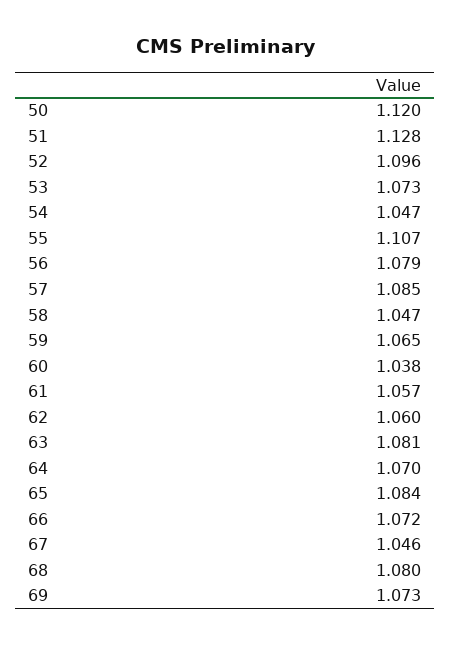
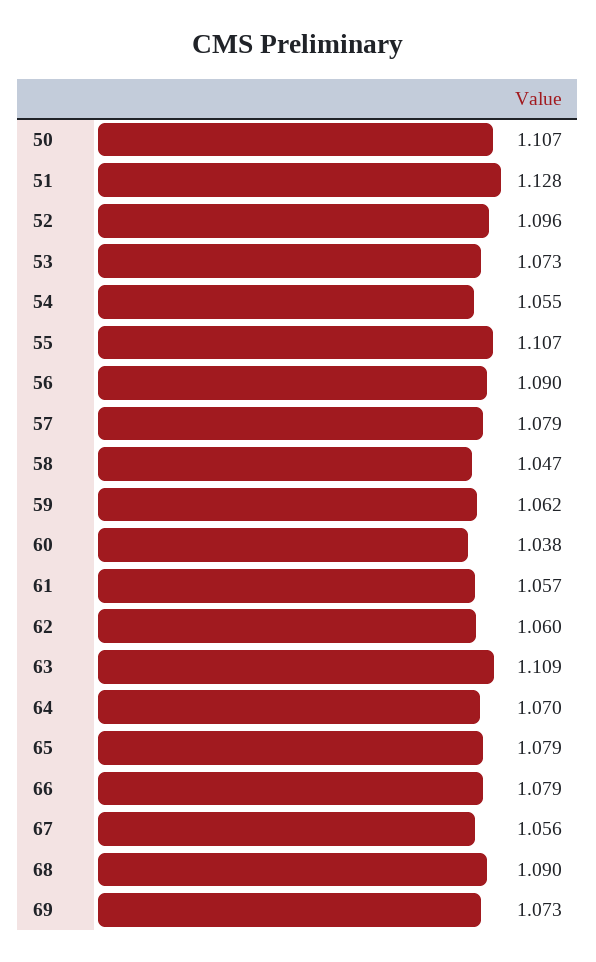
50: 1.12 -> 1.107
54: 1.047 -> 1.055
56: 1.079 -> 1.09
57: 1.085 -> 1.079
59: 1.065 -> 1.062
63: 1.081 -> 1.109
65: 1.084 -> 1.079
66: 1.072 -> 1.079
67: 1.046 -> 1.056
68: 1.08 -> 1.09

